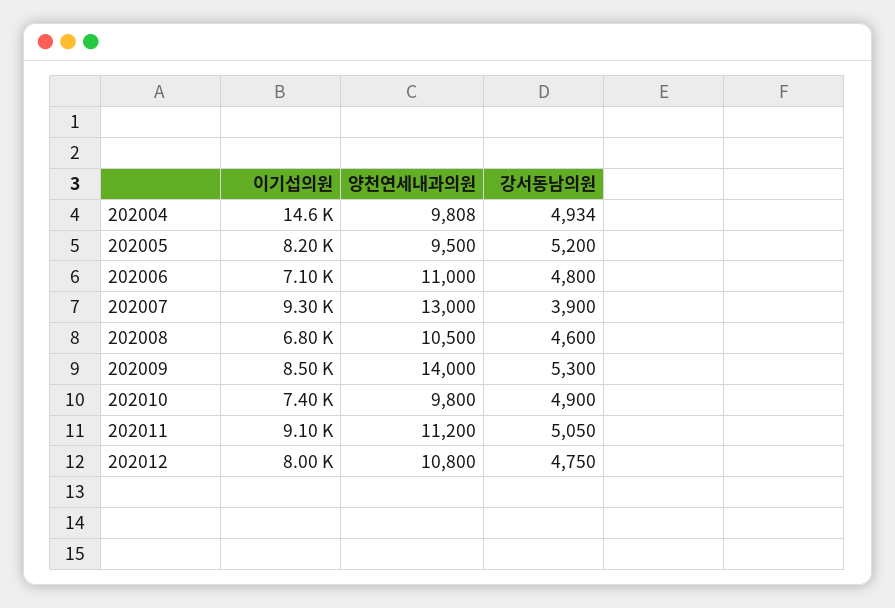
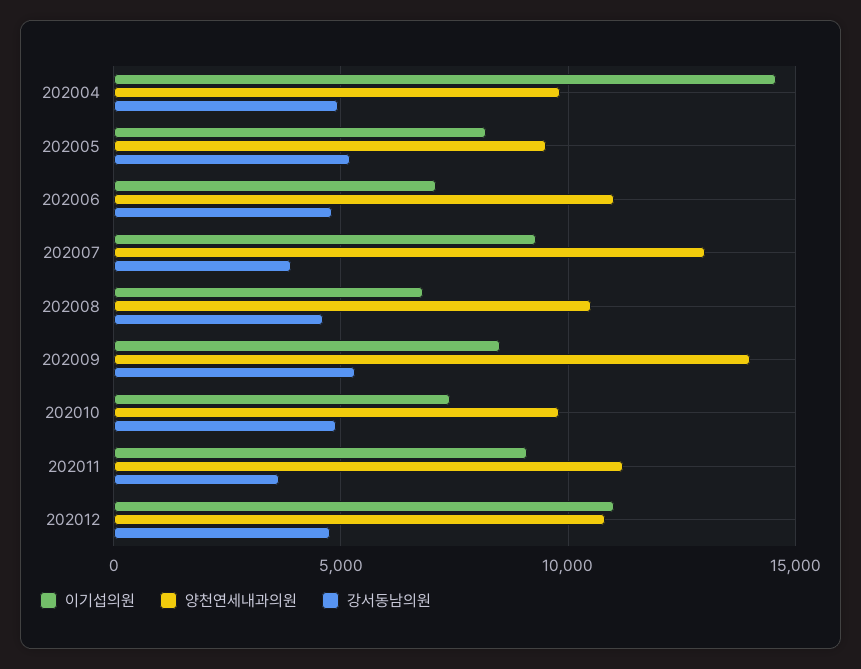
강서동남의원, 202011: 5050 -> 3500
이기섭의원, 202012: 8000 -> 11000

